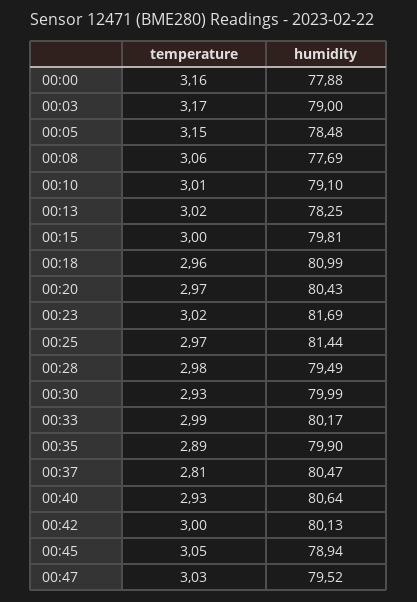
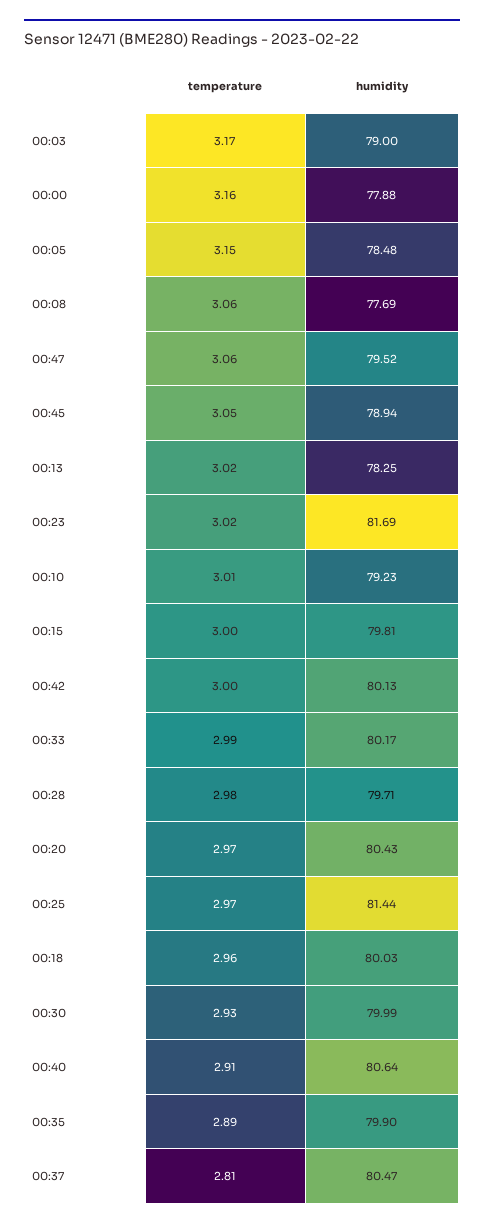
humidity, 00:10: 79.1 -> 79.23
humidity, 00:18: 80.99 -> 80.03
humidity, 00:28: 79.49 -> 79.71
temperature, 00:40: 2.93 -> 2.91
temperature, 00:47: 3.03 -> 3.06

